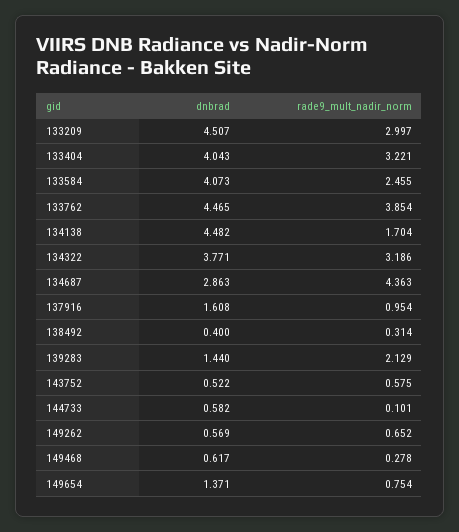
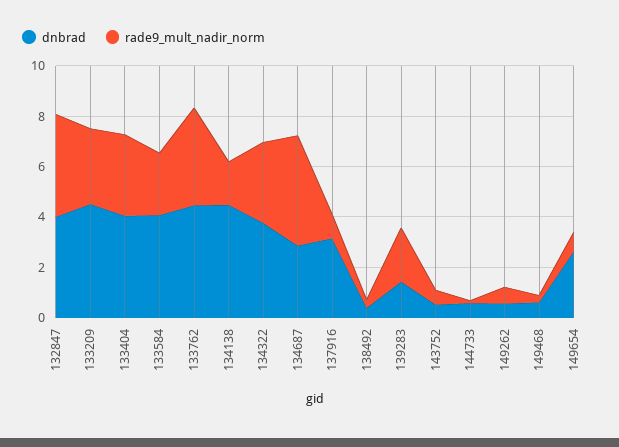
dnbrad, 137916: 1.608 -> 3
dnbrad, 149654: 1.371 -> 2.5
dnbrad, 132847: none -> 4
rade9_mult_nadir_norm, 132847: none -> 4

